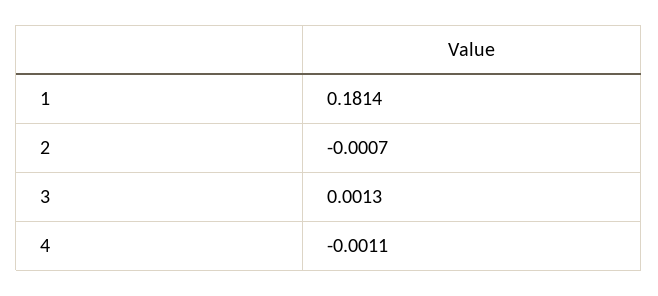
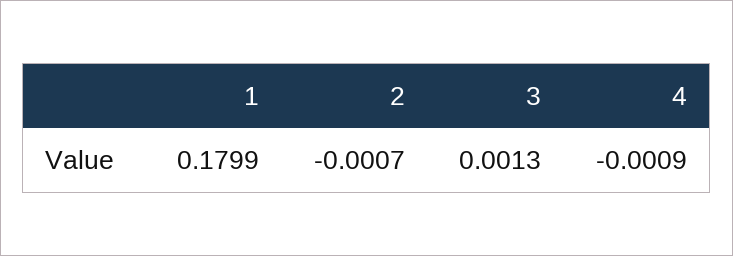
1: 0.1814 -> 0.1799
4: -0.0011 -> -0.0009

